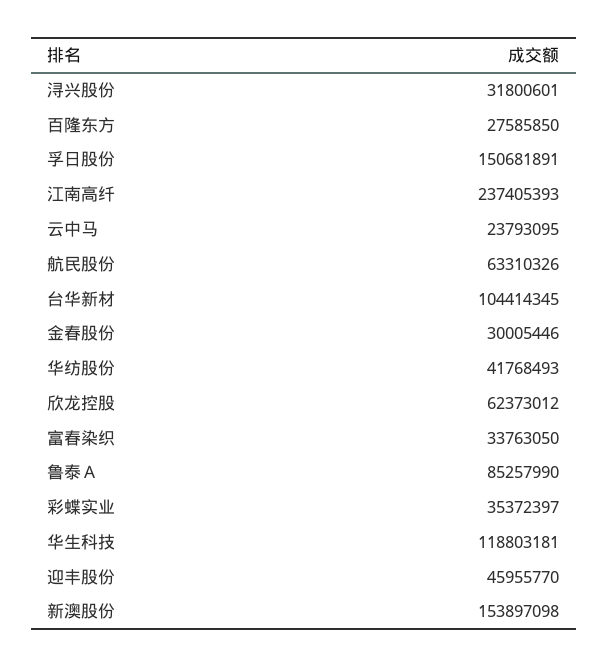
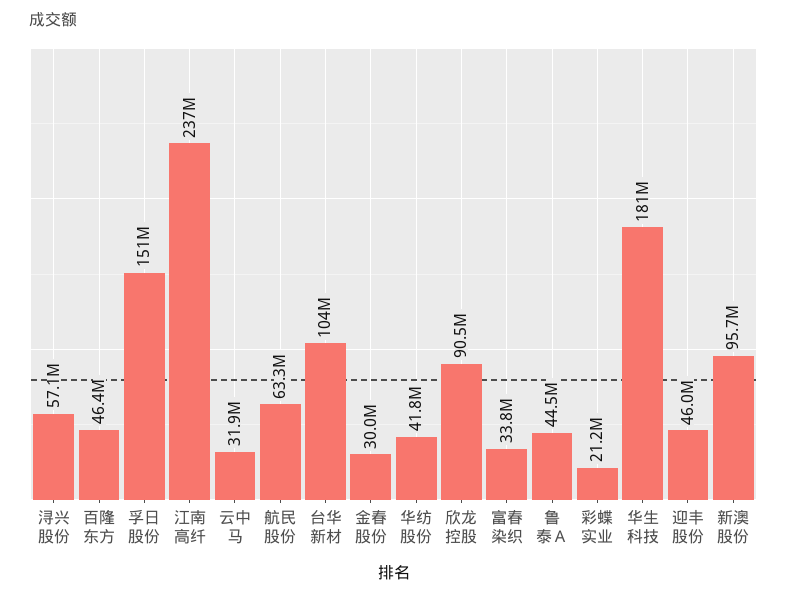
浔兴股份: 31800601 -> 57100000
百隆东方: 27585850 -> 46400000
云中马: 23793095 -> 31900000
欣龙控股: 62373012 -> 90500000
鲁泰Ａ: 85257990 -> 44500000
彩蝶实业: 35372397 -> 21200000
华生科技: 118803181 -> 181000000
新澳股份: 153897098 -> 95700000

